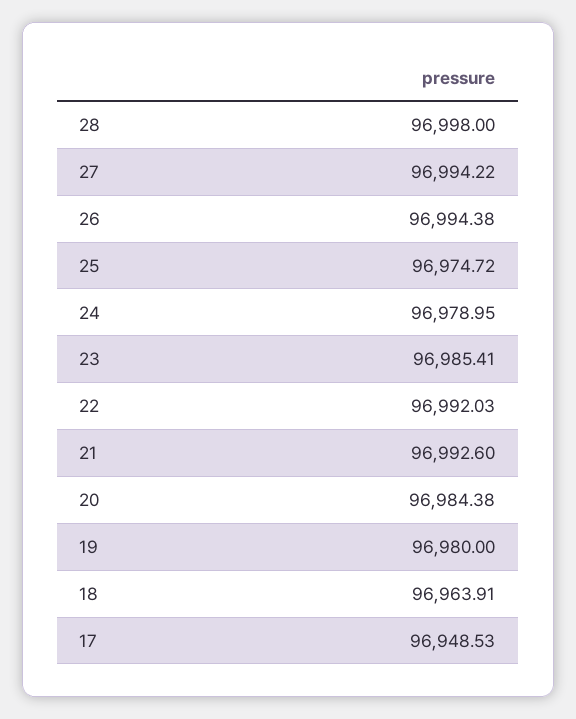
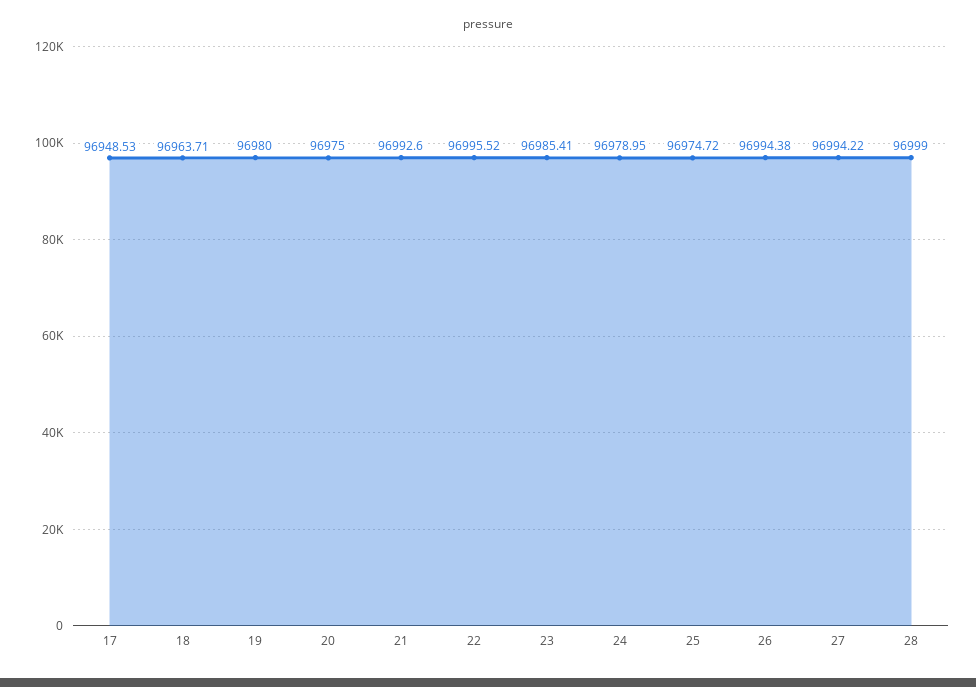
28: 96998 -> 96999
22: 96992.03 -> 96995.52
20: 96984.38 -> 96975
18: 96963.91 -> 96963.71

